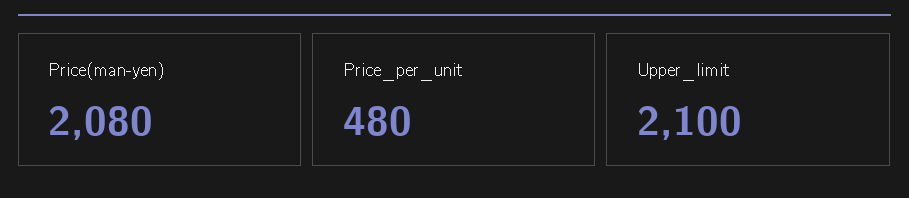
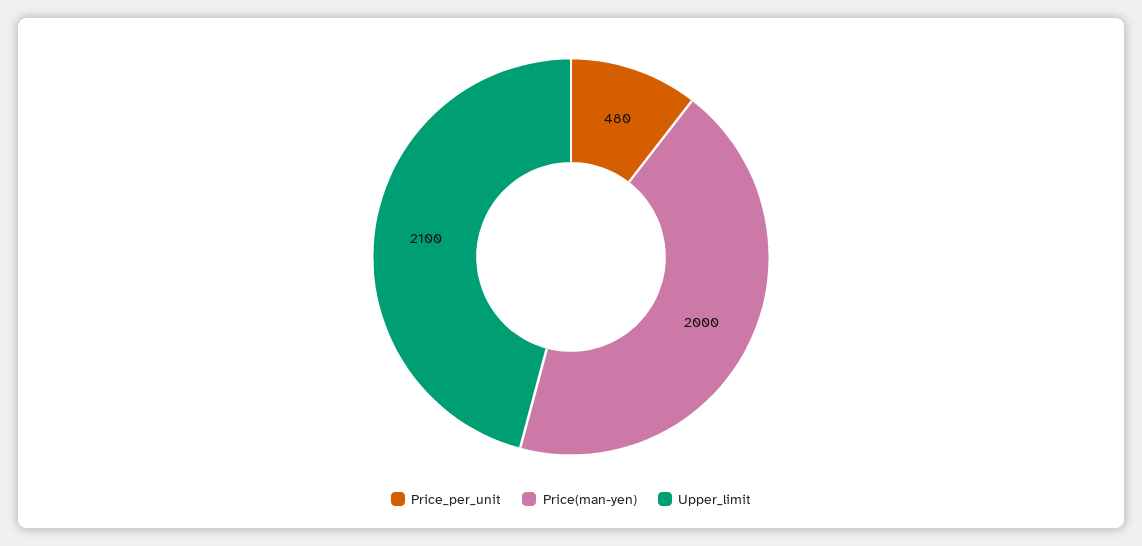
Price(man-yen): 2080 -> 2000

